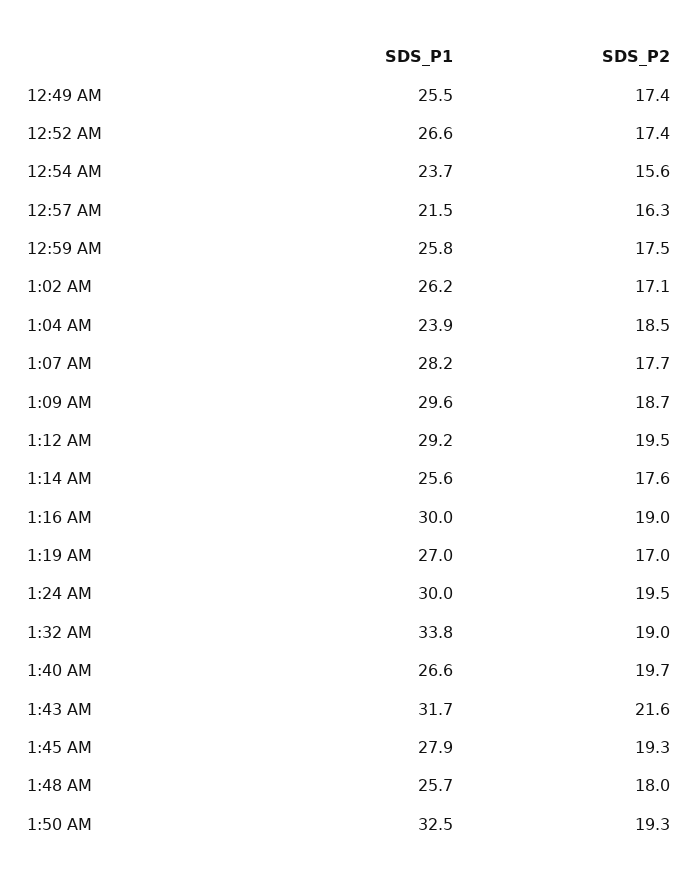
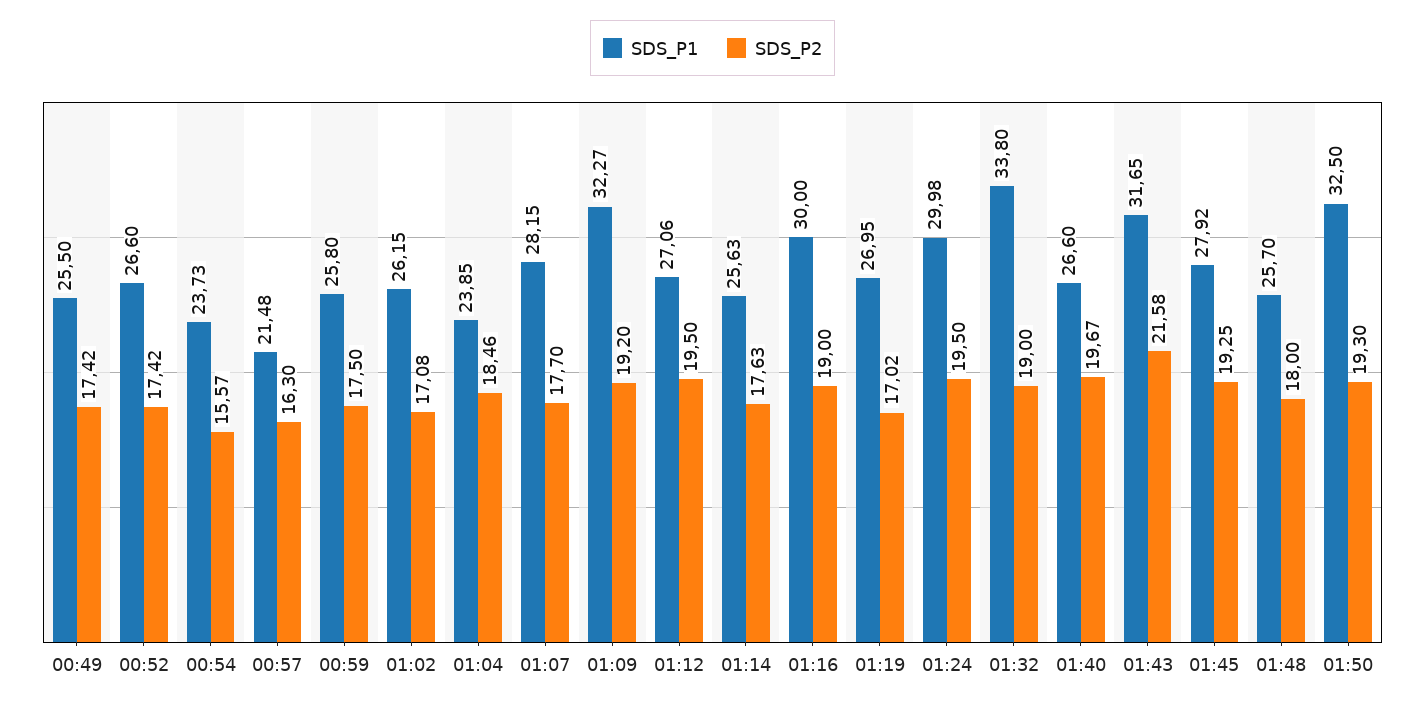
SDS_P1, 1:09 AM: 29.6 -> 32.27
SDS_P2, 1:09 AM: 18.7 -> 19.2
SDS_P1, 1:12 AM: 29.2 -> 27.06

